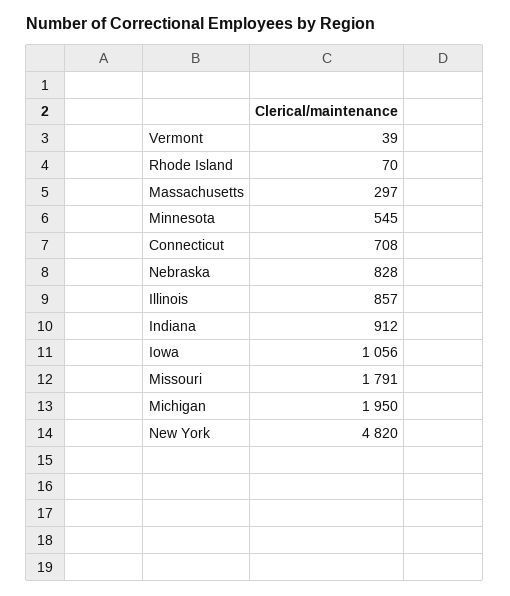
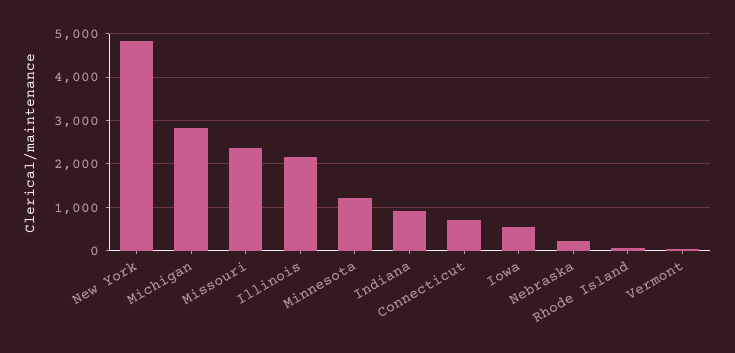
Massachusetts: 297 -> none
Minnesota: 545 -> 1200
Nebraska: 828 -> 200
Illinois: 857 -> 2200
Iowa: 1056 -> 600
Missouri: 1791 -> 2400
Michigan: 1950 -> 2800

